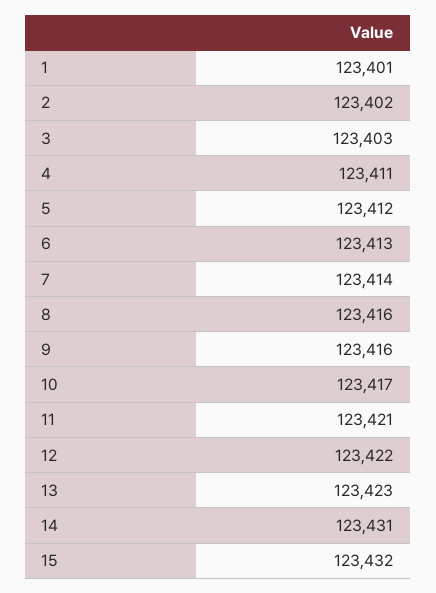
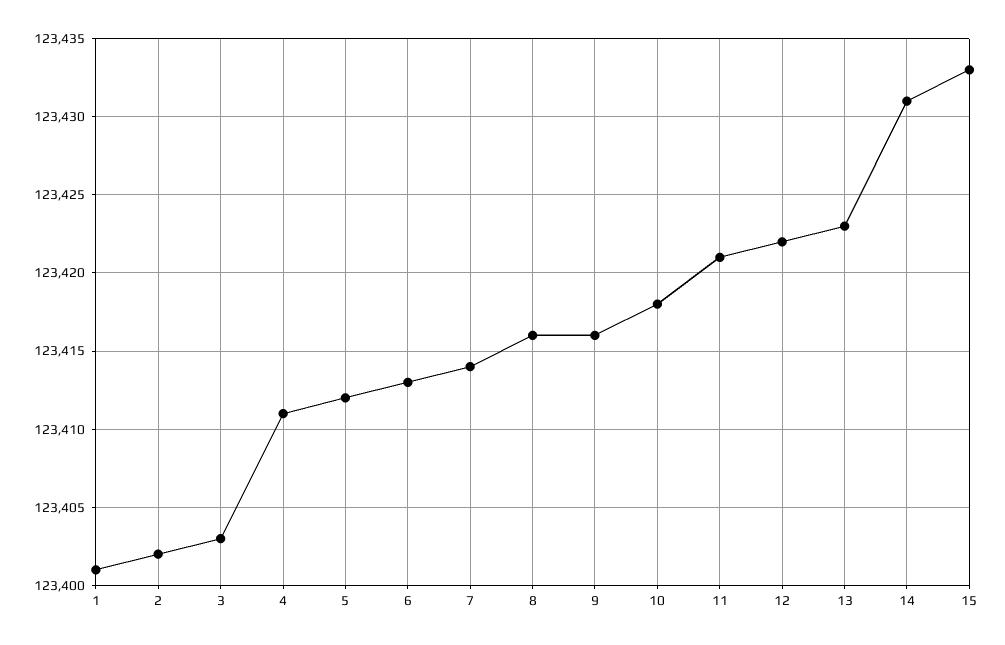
10: 123417 -> 123418
15: 123432 -> 123433

